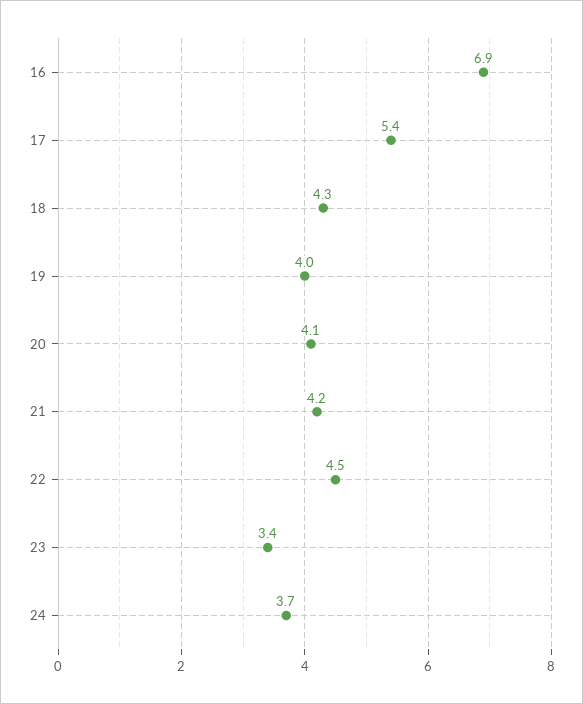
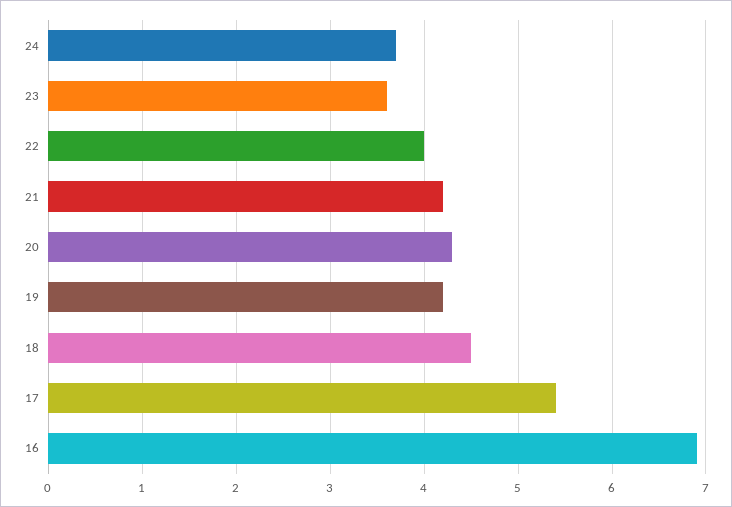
18: 4.3 -> 4.5
19: 4 -> 4.2
20: 4.1 -> 4.3
22: 4.5 -> 4
23: 3.4 -> 3.6

